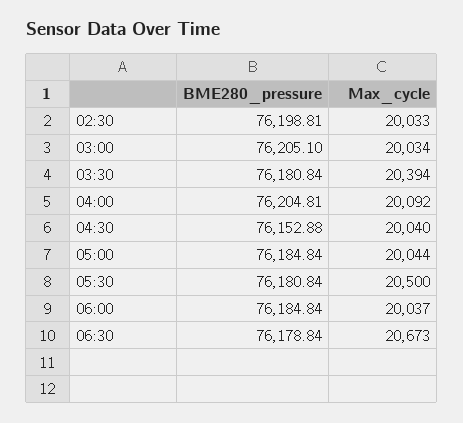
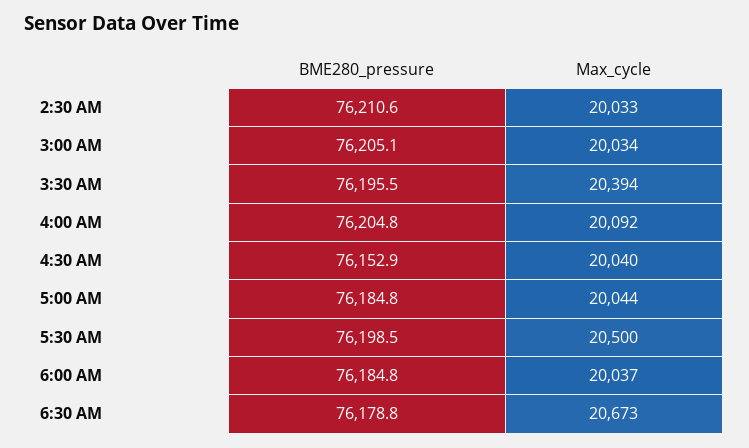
BME280_pressure, 02:30: 76198.81 -> 76210.6
BME280_pressure, 03:30: 76180.84 -> 76195.5
BME280_pressure, 05:30: 76180.84 -> 76198.5

